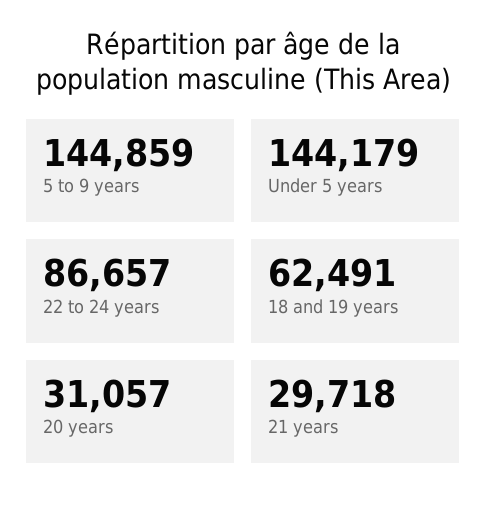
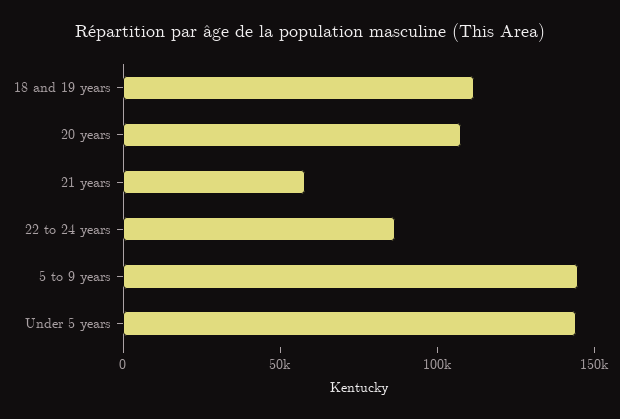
18 and 19 years: 62491 -> 110000
20 years: 31057 -> 110000
21 years: 29718 -> 60000

